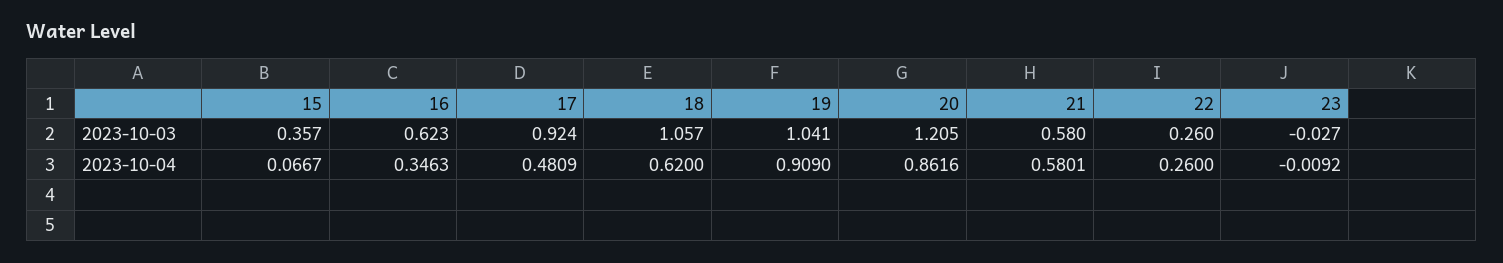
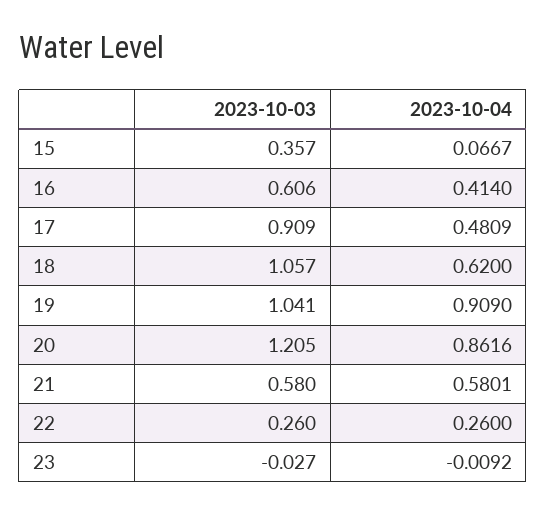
16, 2023-10-03: 0.623 -> 0.606
17, 2023-10-03: 0.924 -> 0.909
16, 2023-10-04: 0.3463 -> 0.414

